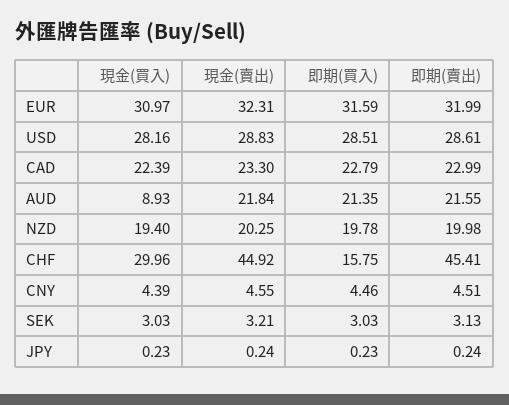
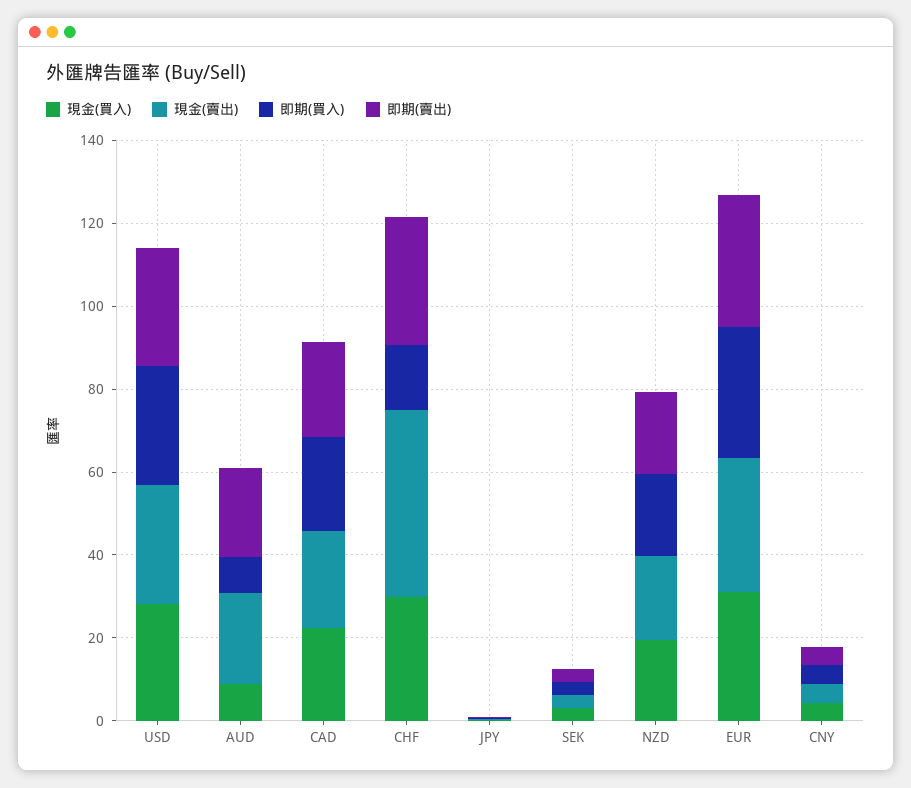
即期(買入), AUD: 21.35 -> 10
即期(賣出), CHF: 45.41 -> 30

